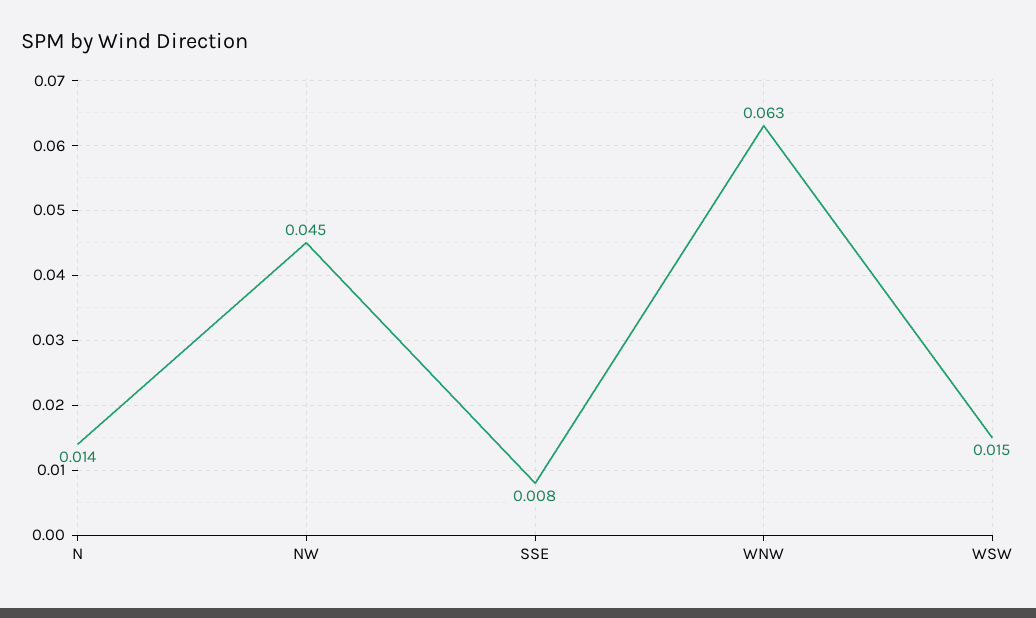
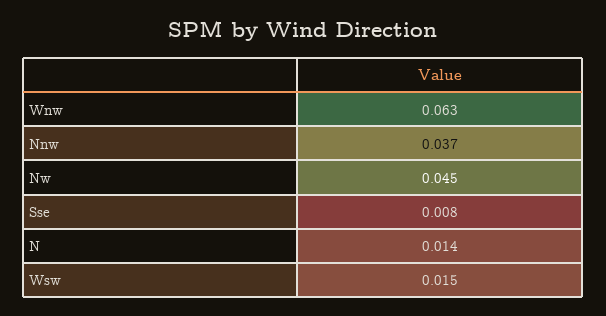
Nnw: none -> 0.037

